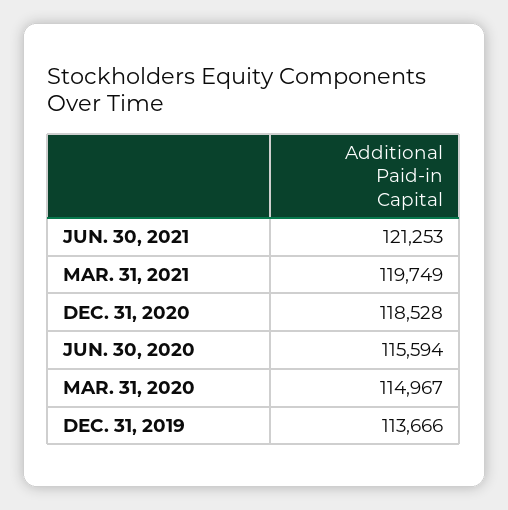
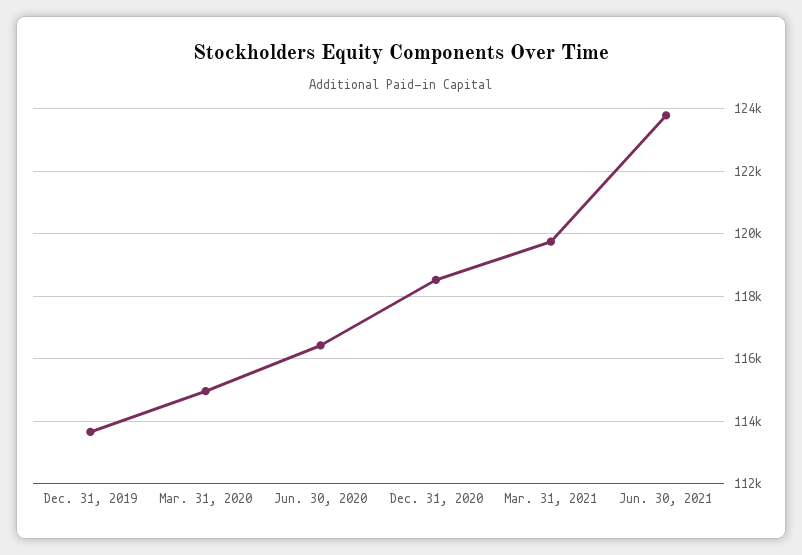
JUN. 30, 2021: 121253 -> 123800
JUN. 30, 2020: 115594 -> 116400

